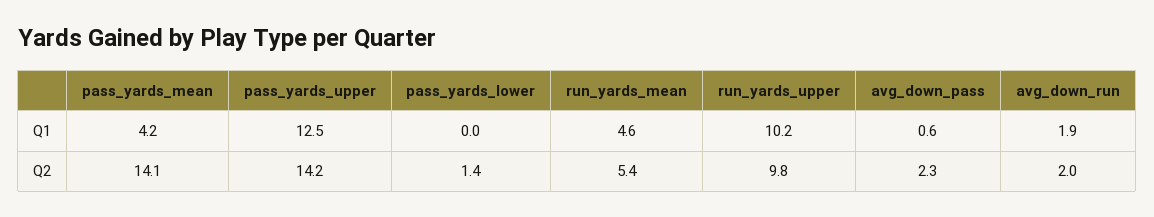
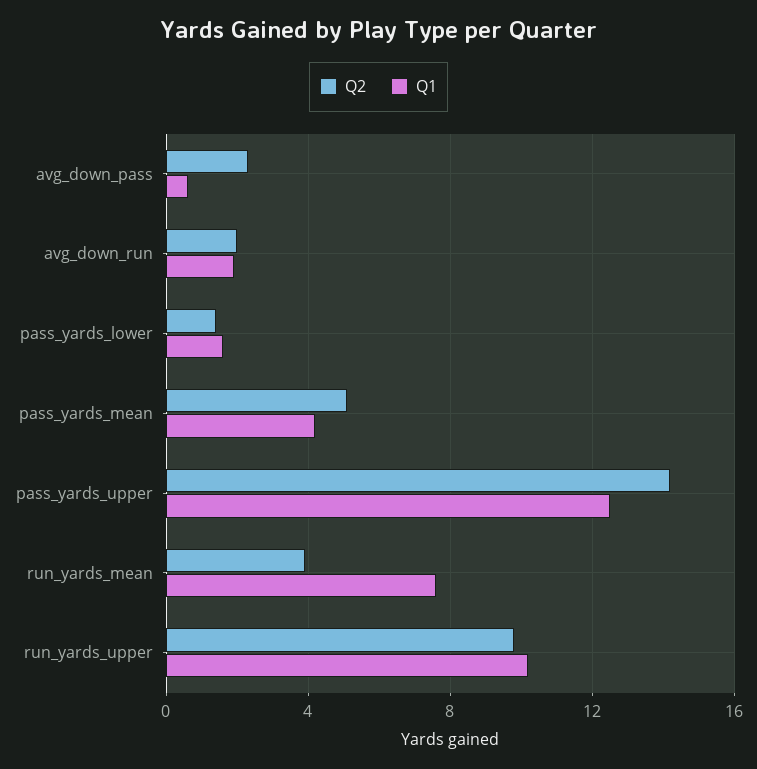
Q1, pass_yards_lower: 0 -> 1.5
Q1, run_yards_mean: 4.6 -> 7.5
Q2, pass_yards_mean: 14.1 -> 5
Q2, run_yards_mean: 5.4 -> 4

